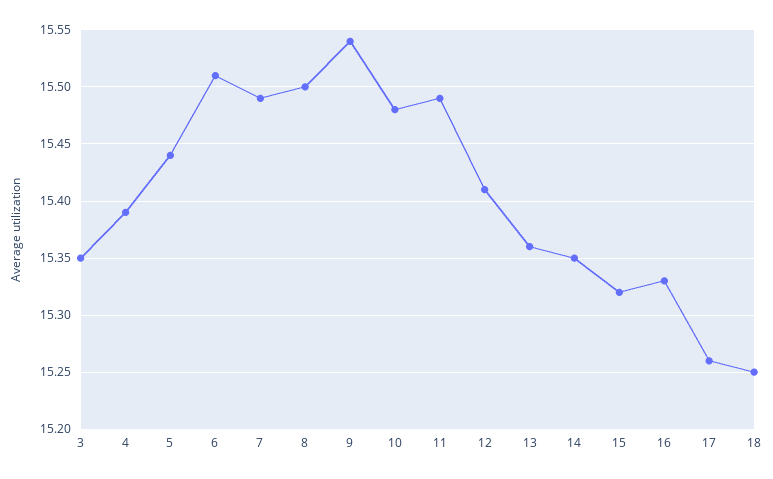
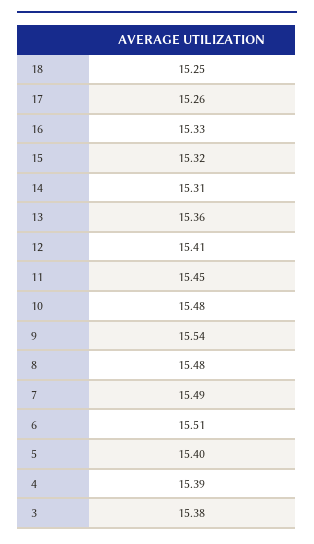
3: 15.35 -> 15.38
5: 15.44 -> 15.4
8: 15.5 -> 15.48
11: 15.49 -> 15.45
14: 15.35 -> 15.31

